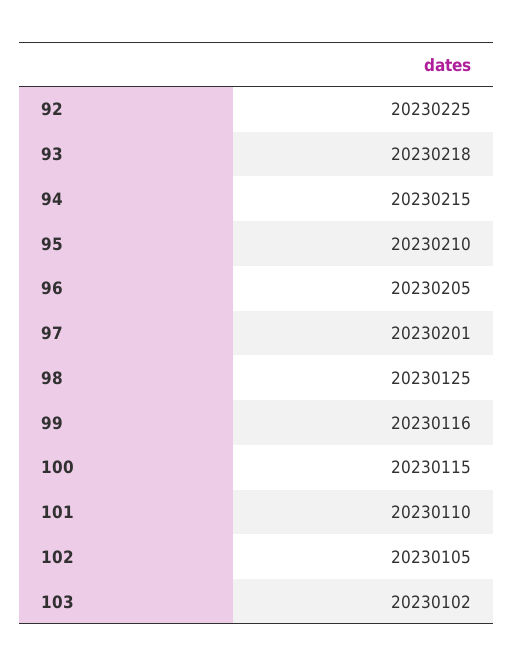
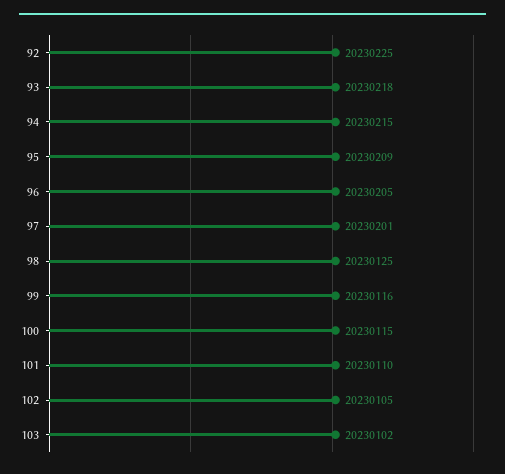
95: 20230210 -> 20230209

